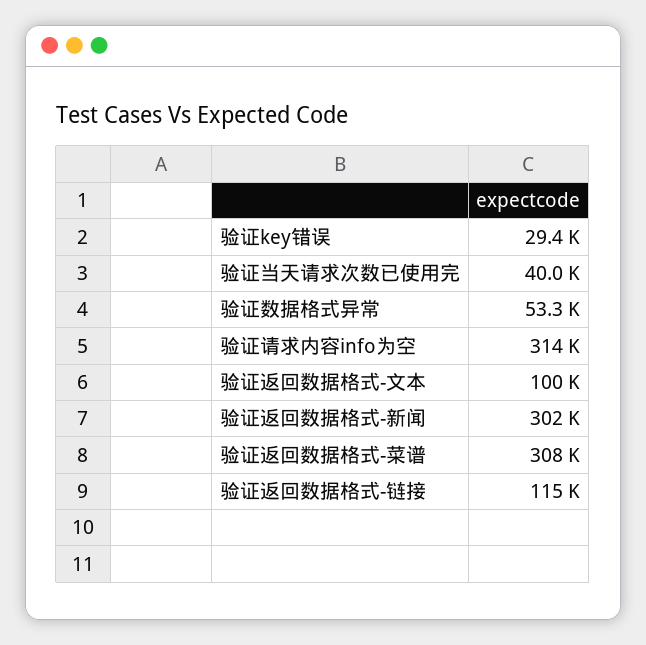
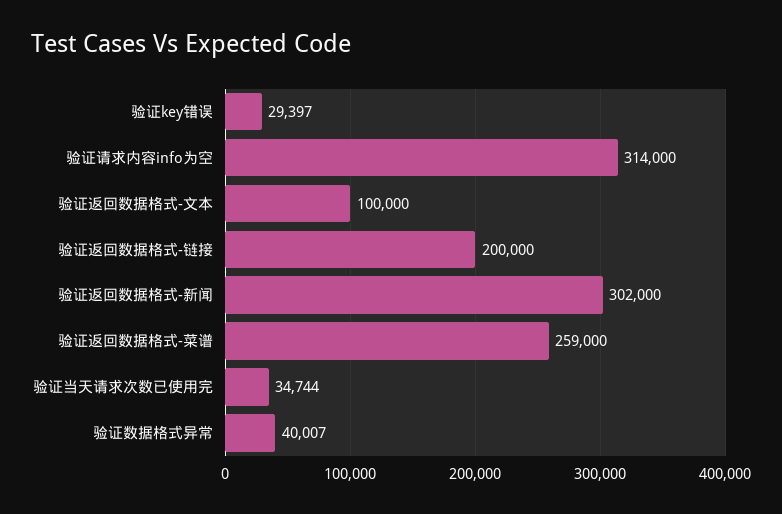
验证当天请求次数已使用完: 40000 -> 34744
验证数据格式异常: 53300 -> 40007
验证返回数据格式-菜谱: 308000 -> 259000
验证返回数据格式-链接: 115000 -> 200000

